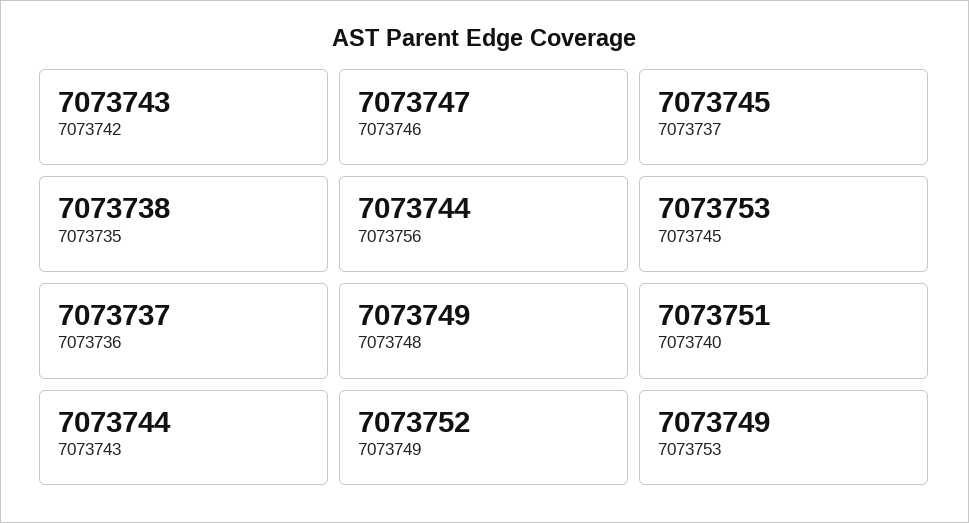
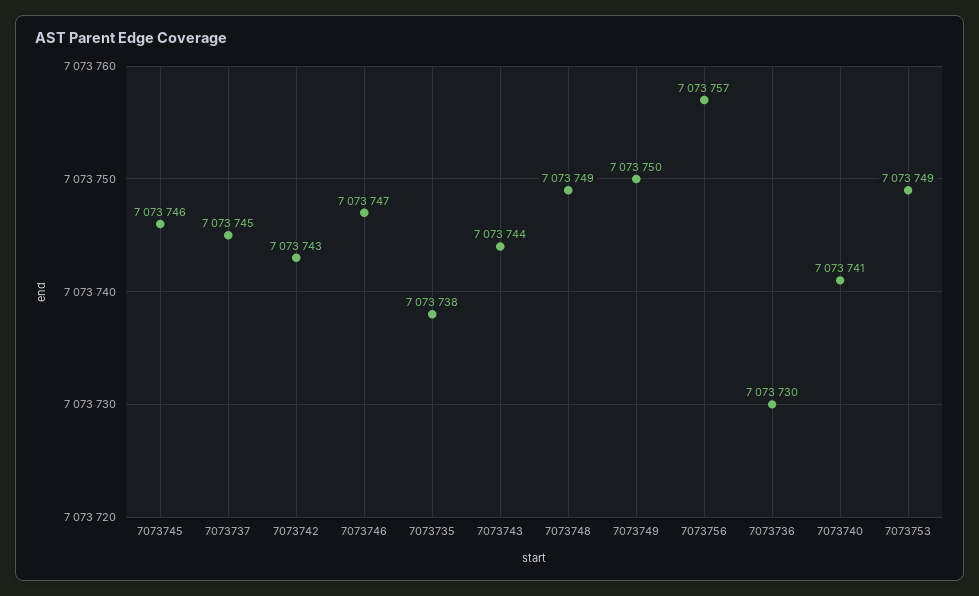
7073756: 7073744 -> 7073757
7073745: 7073753 -> 7073746
7073736: 7073737 -> 7073730
7073740: 7073751 -> 7073741
7073749: 7073752 -> 7073750

